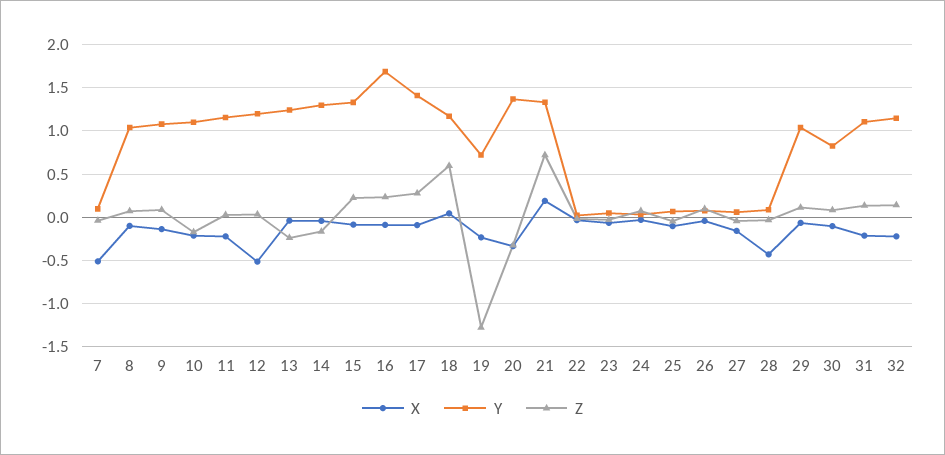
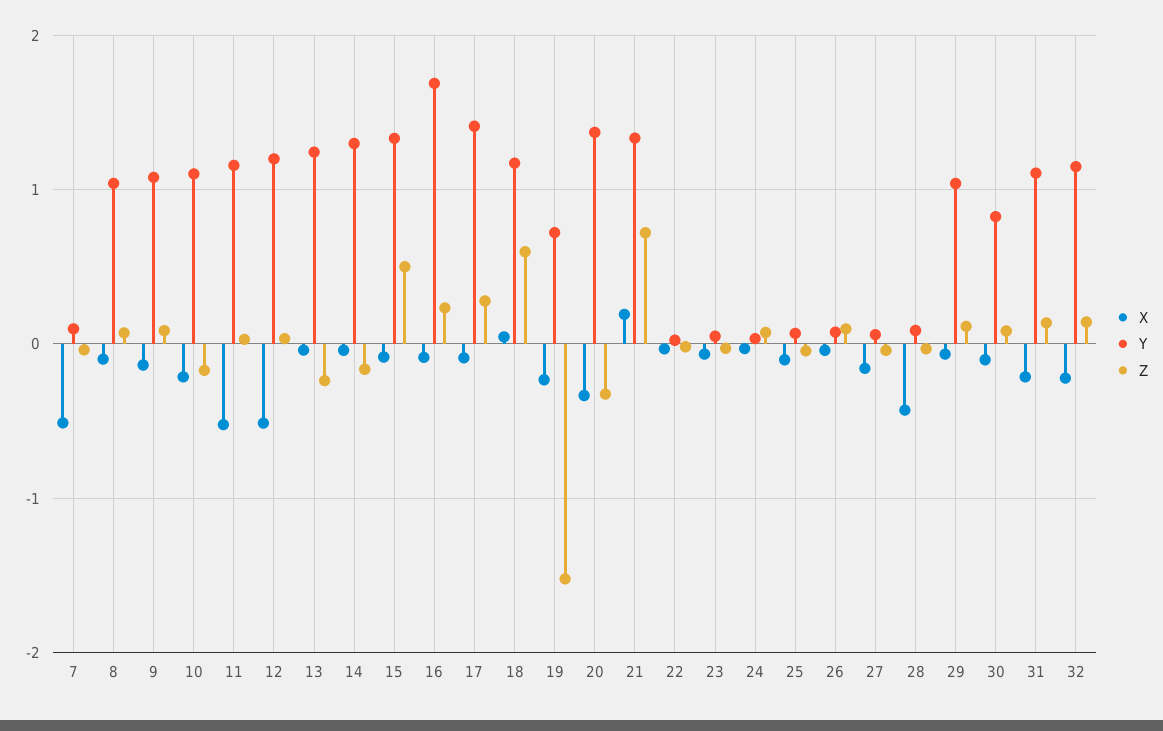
X, 11: -0.2 -> -0.5
Z, 15: 0.2 -> 0.5
Z, 19: -1.3 -> -1.5

